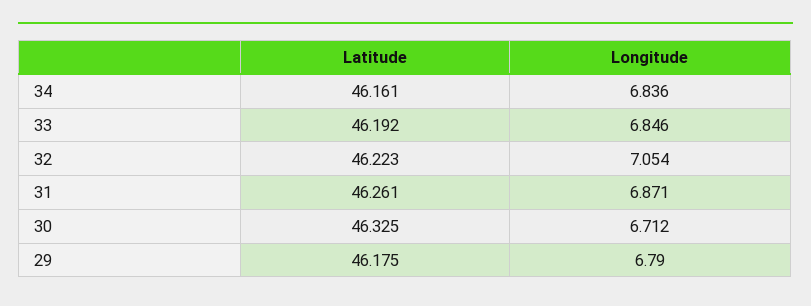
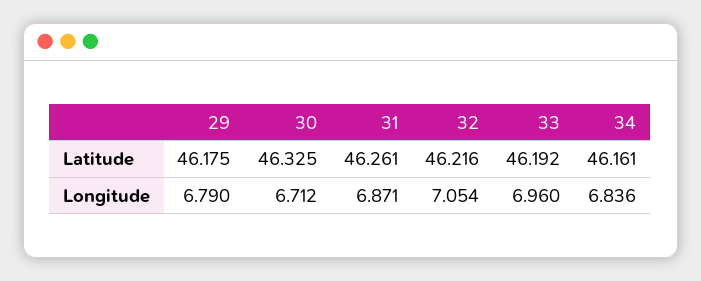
Longitude, 33: 6.846 -> 6.96
Latitude, 32: 46.223 -> 46.216

